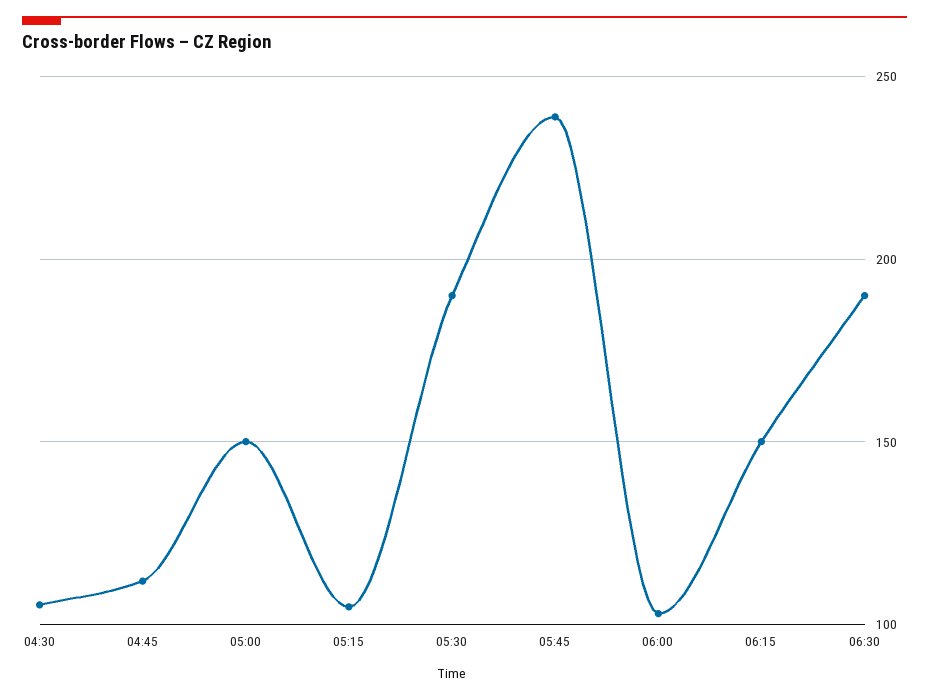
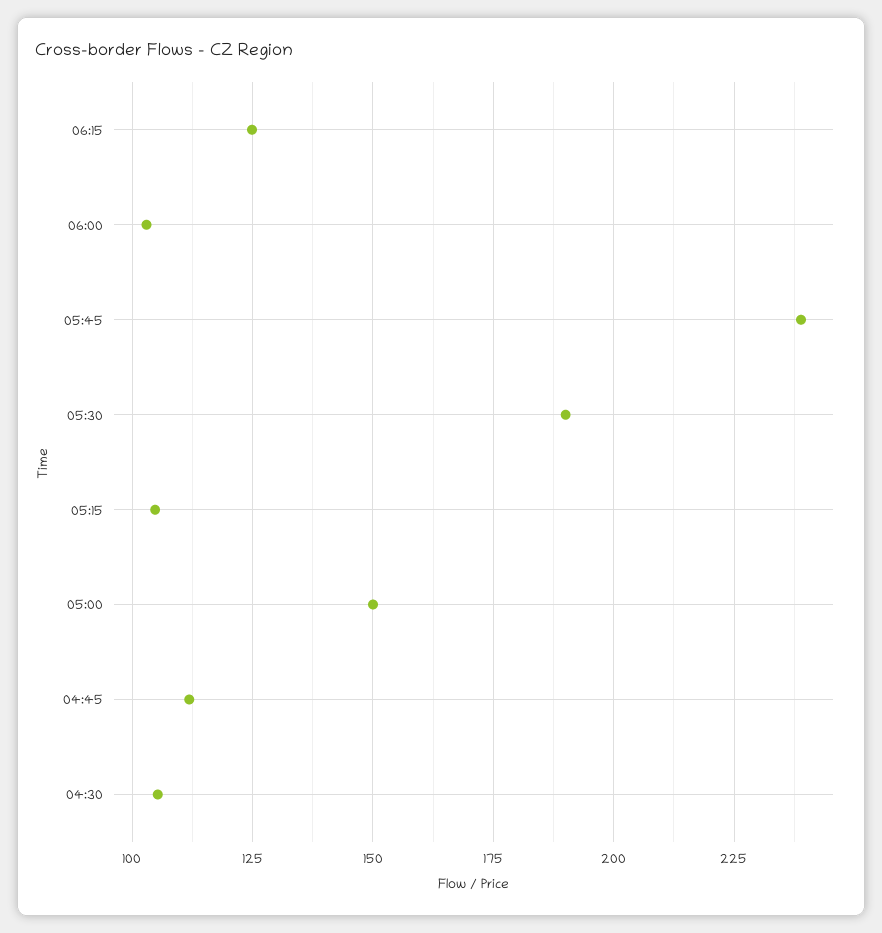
06:15: 150 -> 125
06:30: 190 -> none

